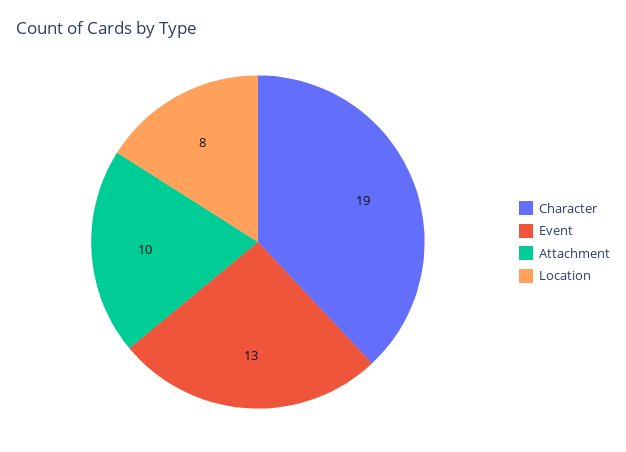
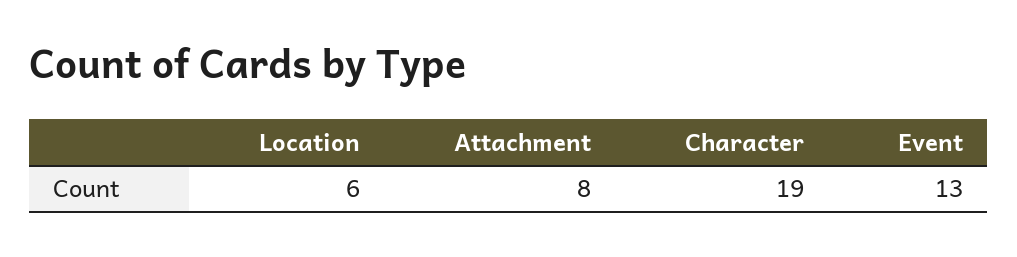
Attachment: 10 -> 8
Location: 8 -> 6

